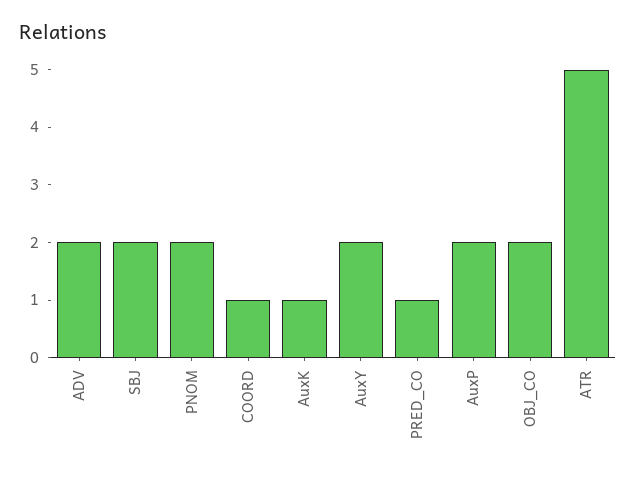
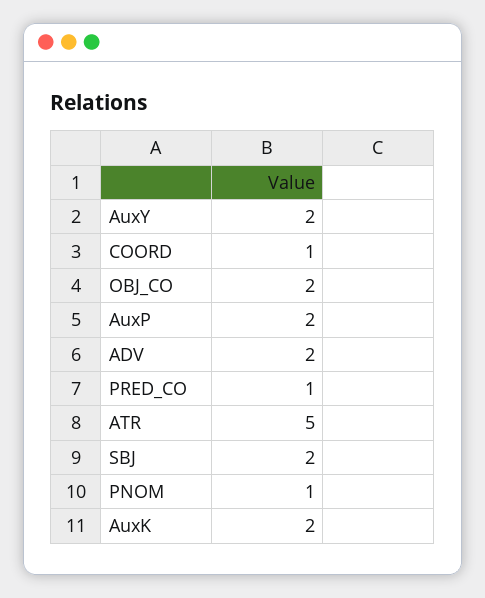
PNOM: 2 -> 1
AuxK: 1 -> 2

